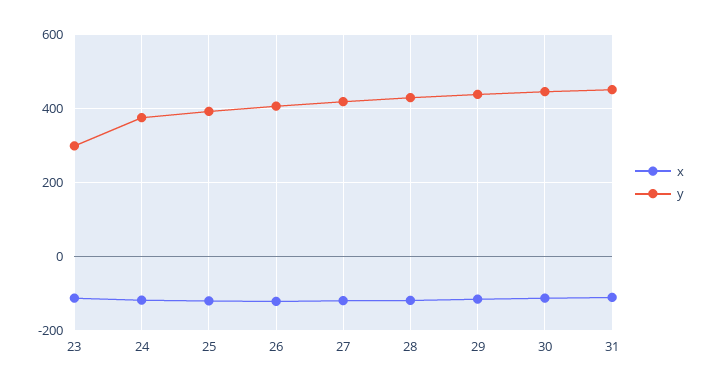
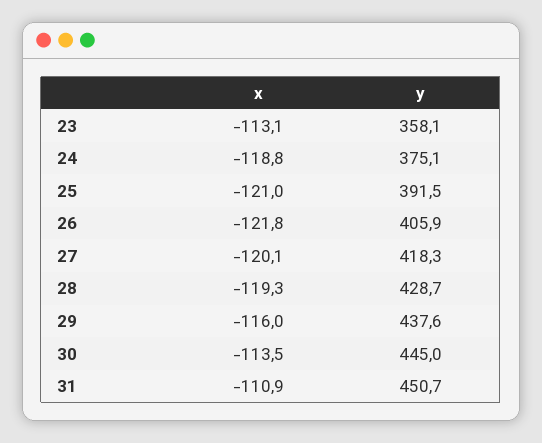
y, 23: 300 -> 358.1

